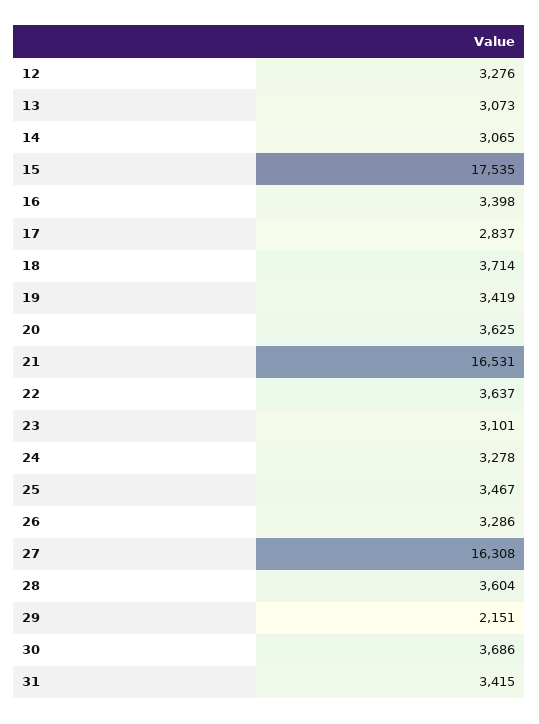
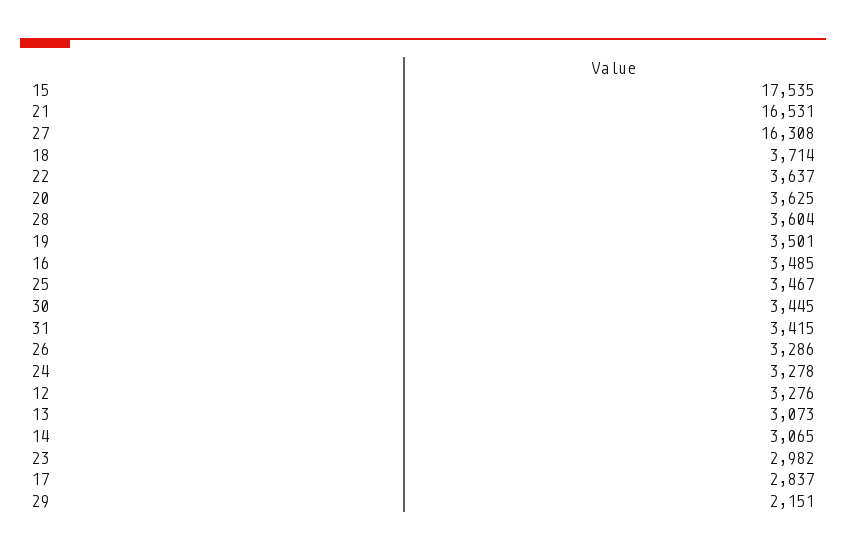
16: 3398 -> 3485
19: 3419 -> 3501
23: 3101 -> 2982
30: 3686 -> 3445

